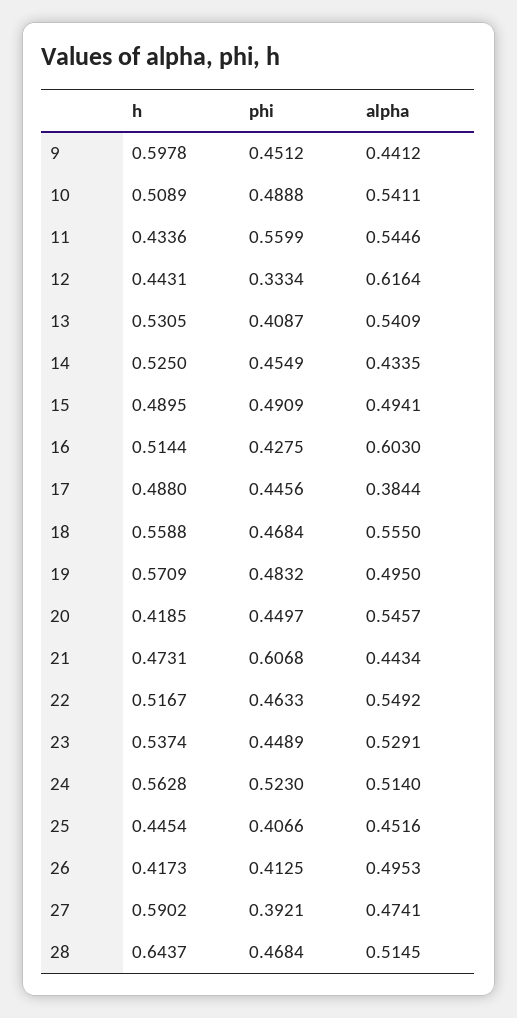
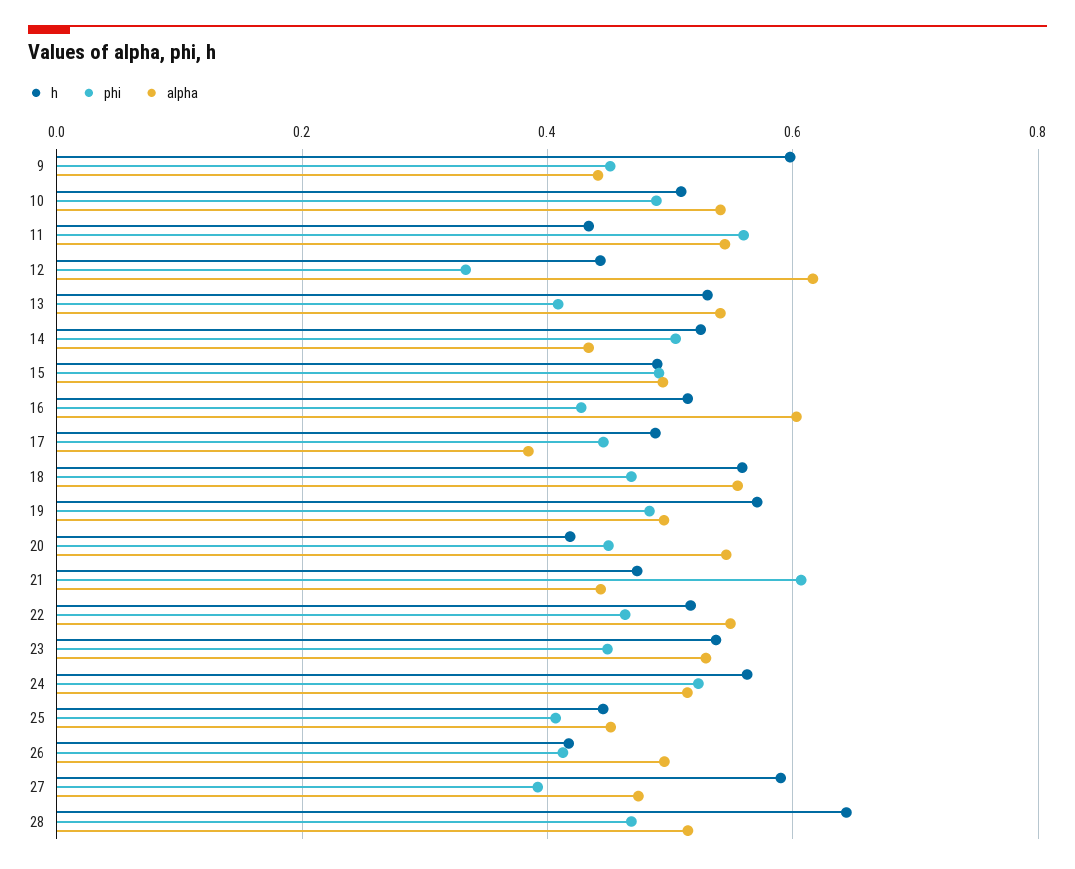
phi, 14: 0.4549 -> 0.5

